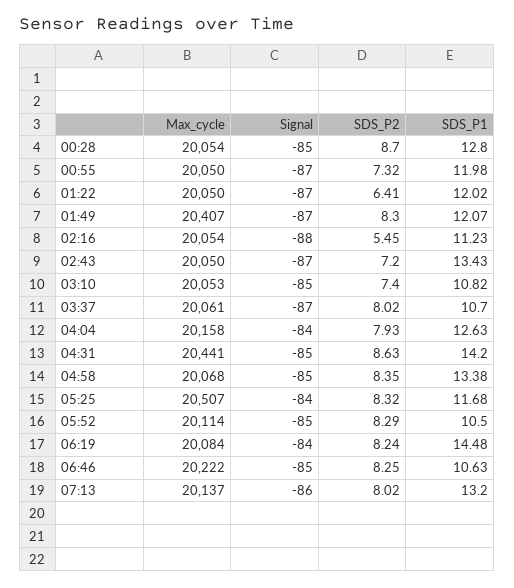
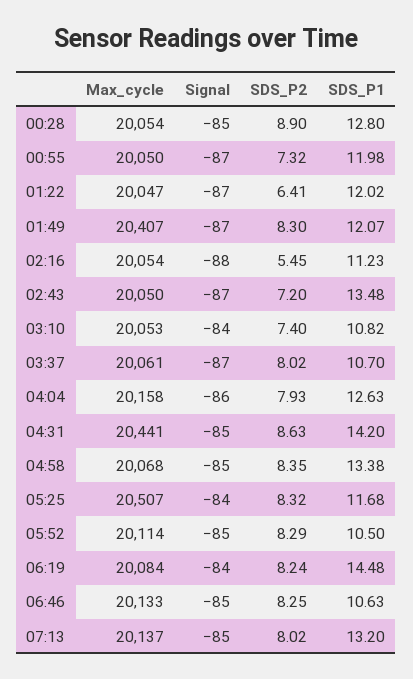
SDS_P2, 00:28: 8.7 -> 8.9
Max_cycle, 01:22: 20050 -> 20047
SDS_P1, 02:43: 13.43 -> 13.48
Signal, 03:10: -85 -> -84
Signal, 04:04: -84 -> -86
Max_cycle, 06:46: 20222 -> 20133
Signal, 07:13: -86 -> -85

